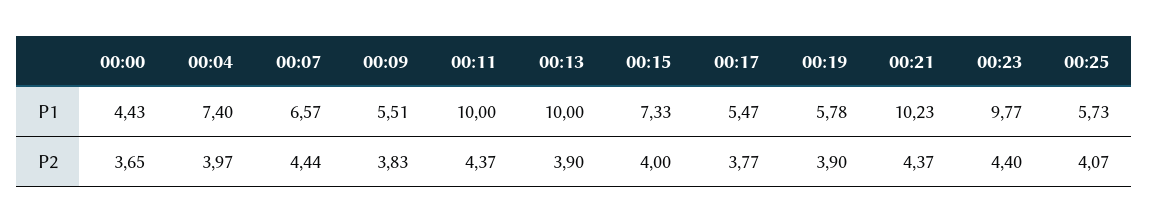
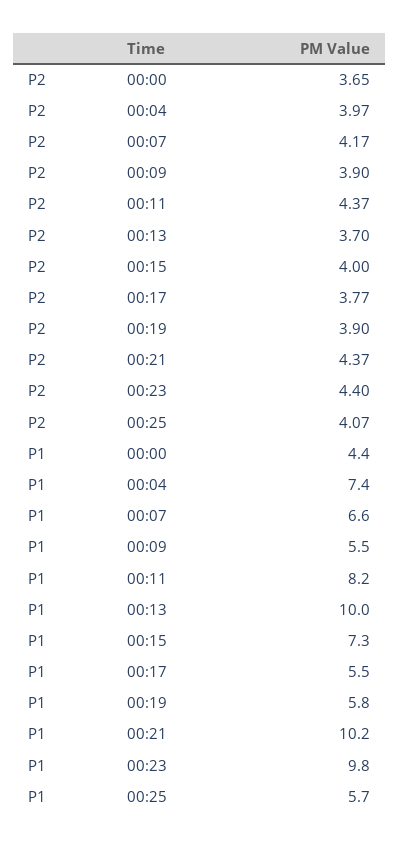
00:11, P1: 10 -> 8.2
00:07, P2: 4.44 -> 4.17
00:09, P2: 3.83 -> 3.9
00:13, P2: 3.9 -> 3.7

